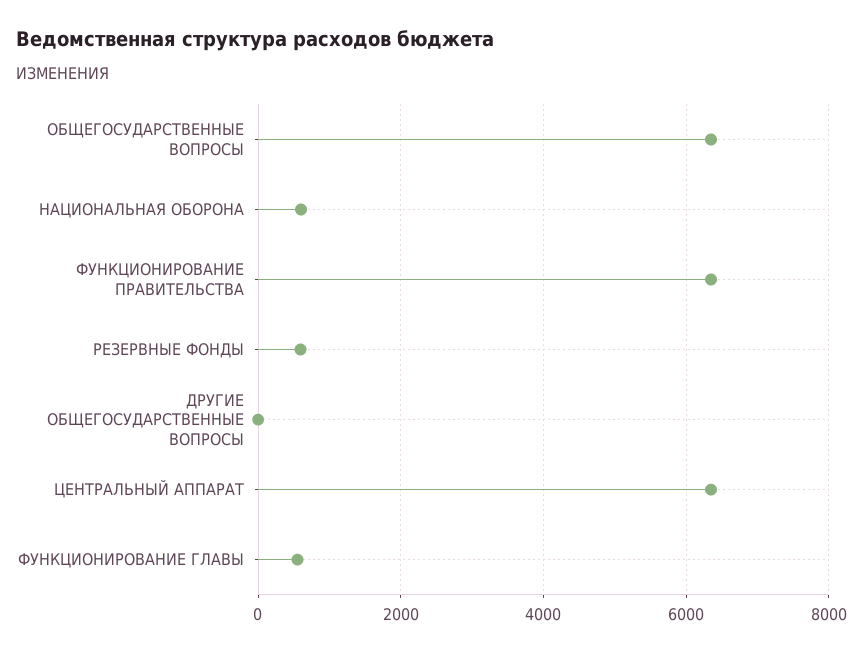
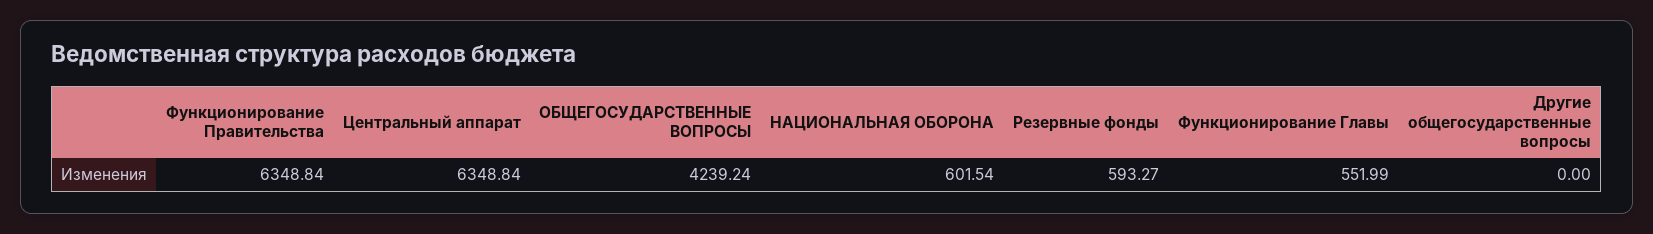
ОБЩЕГОСУДАРСТВЕННЫЕ ВОПРОСЫ: 6400 -> 4239.24

